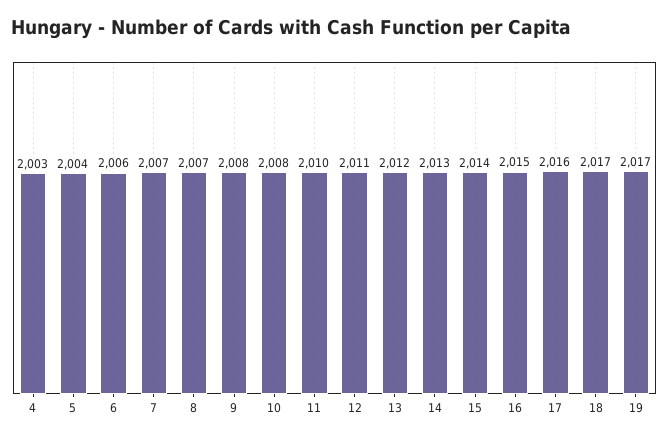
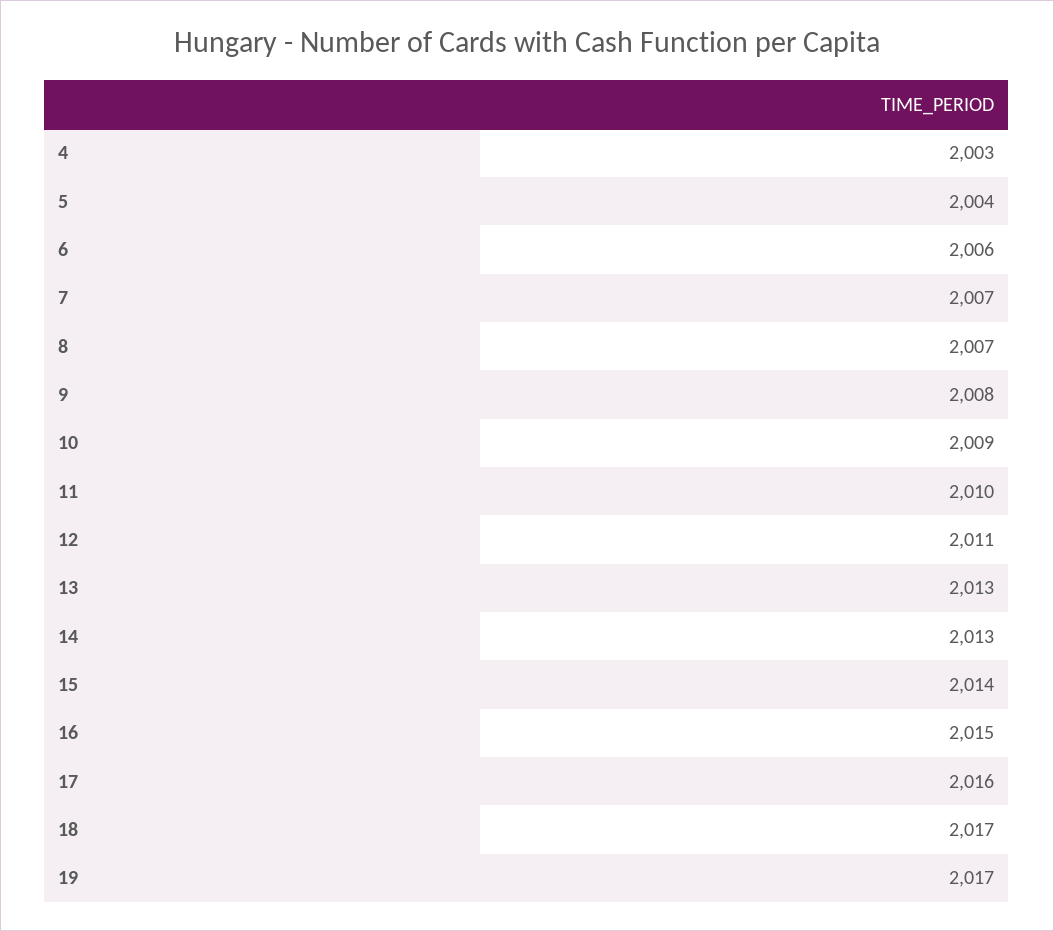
10: 2008 -> 2009
13: 2012 -> 2013

